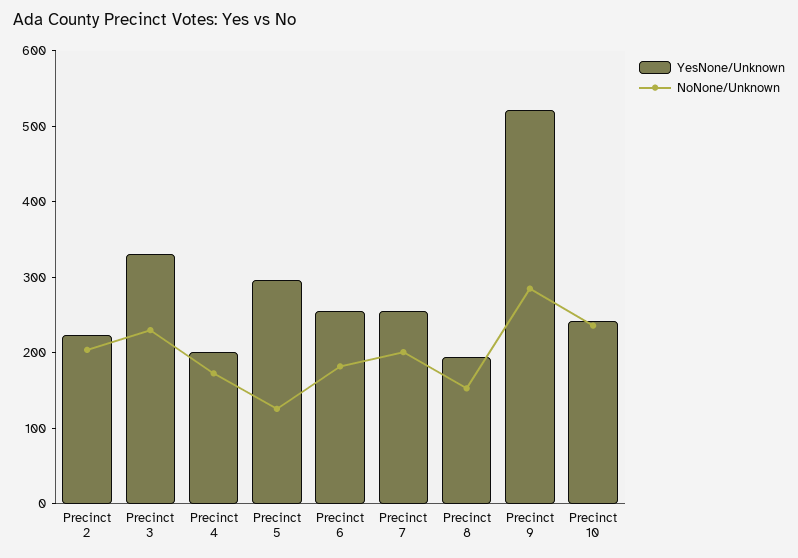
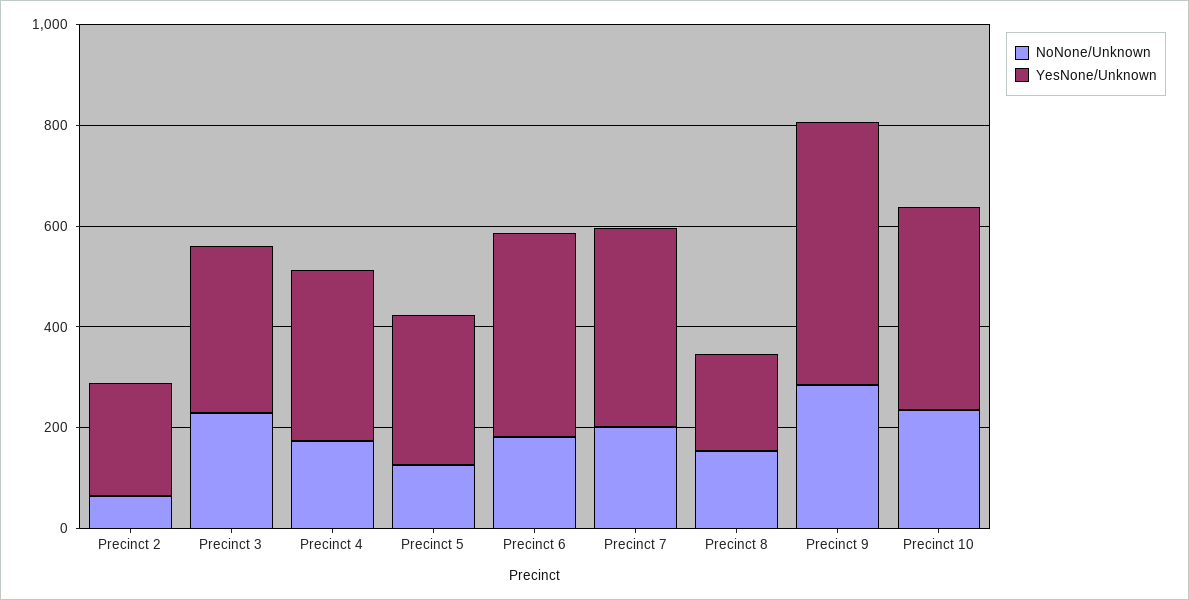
NoNone/Unknown, Precinct 2: 200 -> 50
YesNone/Unknown, Precinct 4: 200 -> 350
YesNone/Unknown, Precinct 6: 260 -> 400
YesNone/Unknown, Precinct 7: 260 -> 400
YesNone/Unknown, Precinct 10: 240 -> 400

